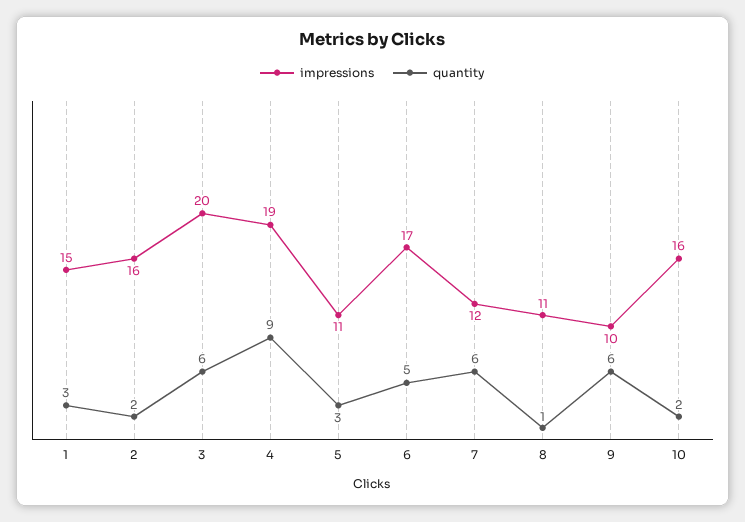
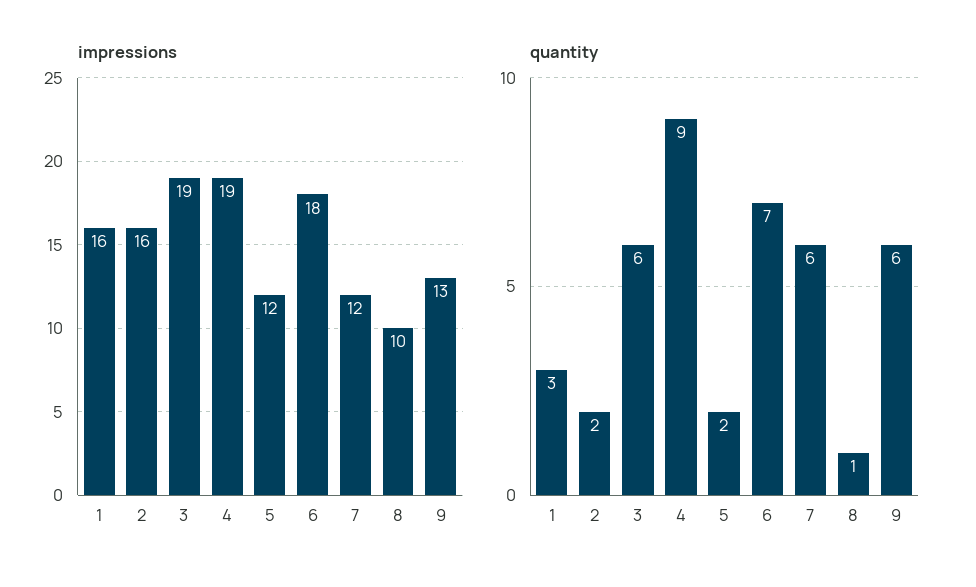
impressions, 1: 15 -> 16
impressions, 3: 20 -> 19
impressions, 5: 11 -> 12
quantity, 5: 3 -> 2
impressions, 6: 17 -> 18
quantity, 6: 5 -> 7
impressions, 8: 11 -> 10
impressions, 9: 10 -> 13
impressions, 10: 16 -> none
quantity, 10: 2 -> none

